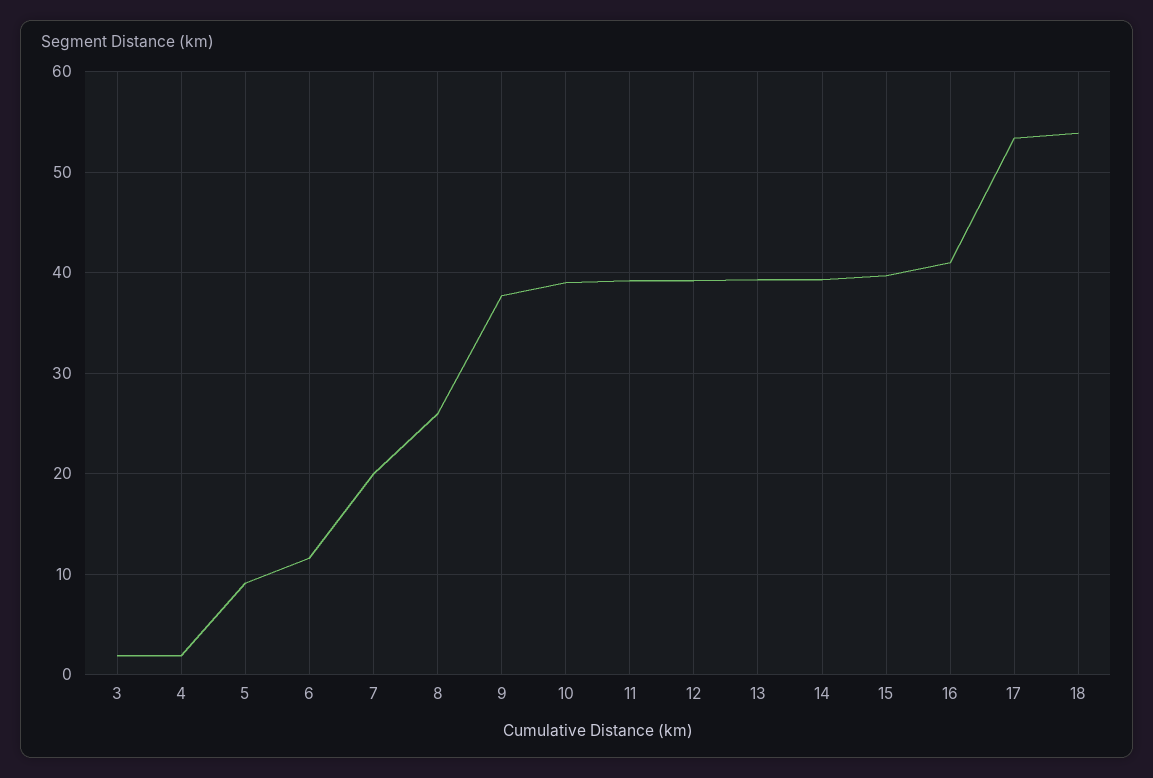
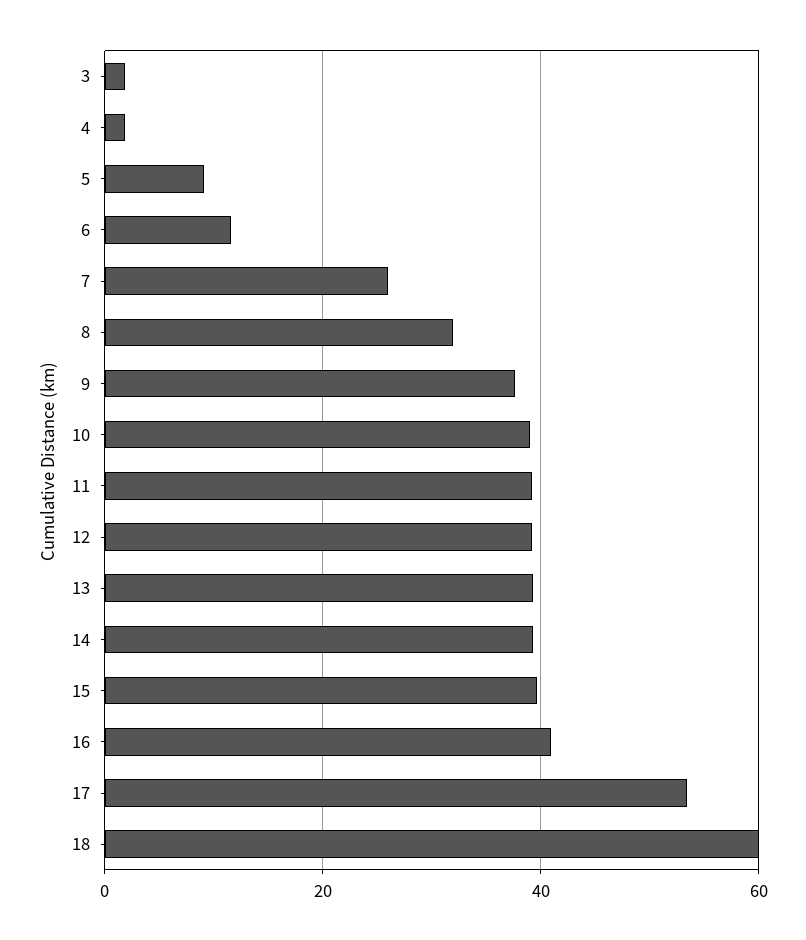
7: 20 -> 26
8: 26 -> 32
18: 54 -> 60

